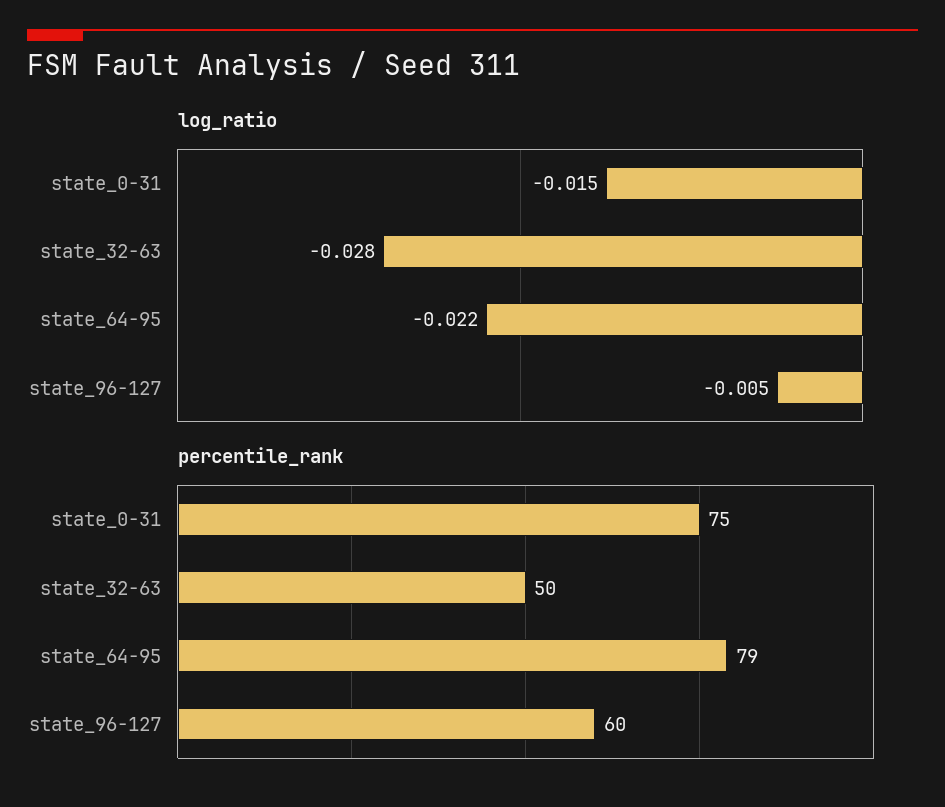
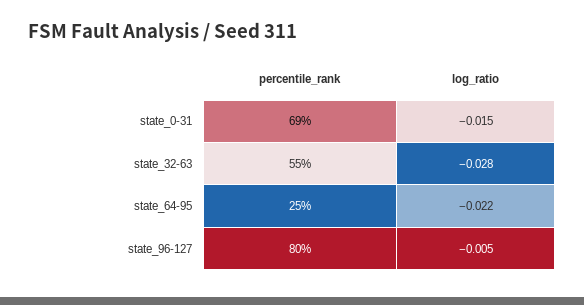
percentile_rank, state_0-31: 75 -> 69
percentile_rank, state_32-63: 50 -> 55
percentile_rank, state_64-95: 79 -> 25
percentile_rank, state_96-127: 60 -> 80

